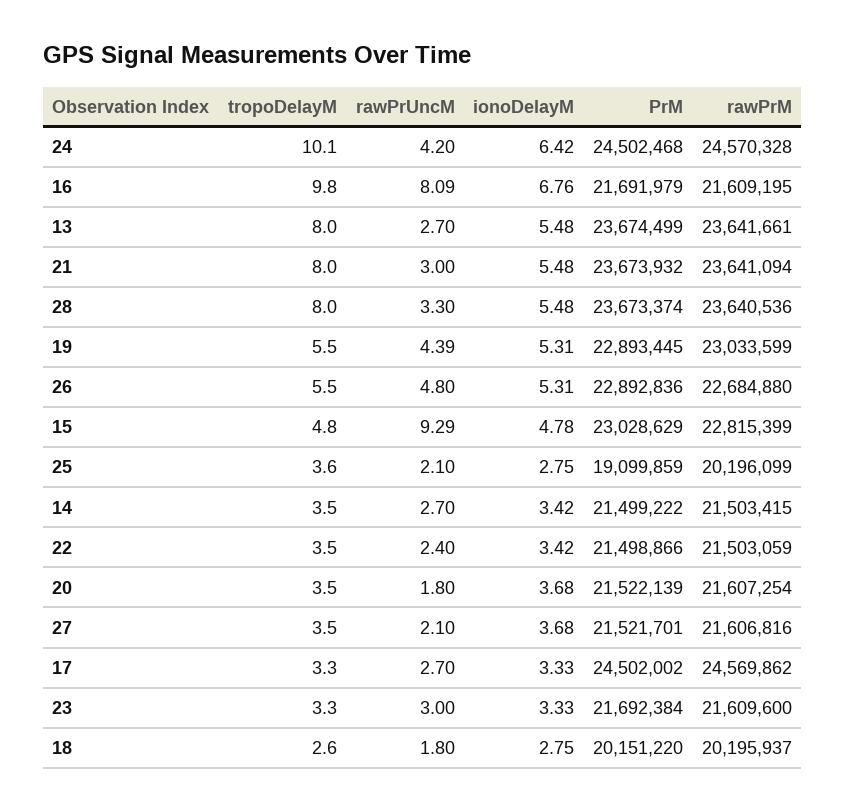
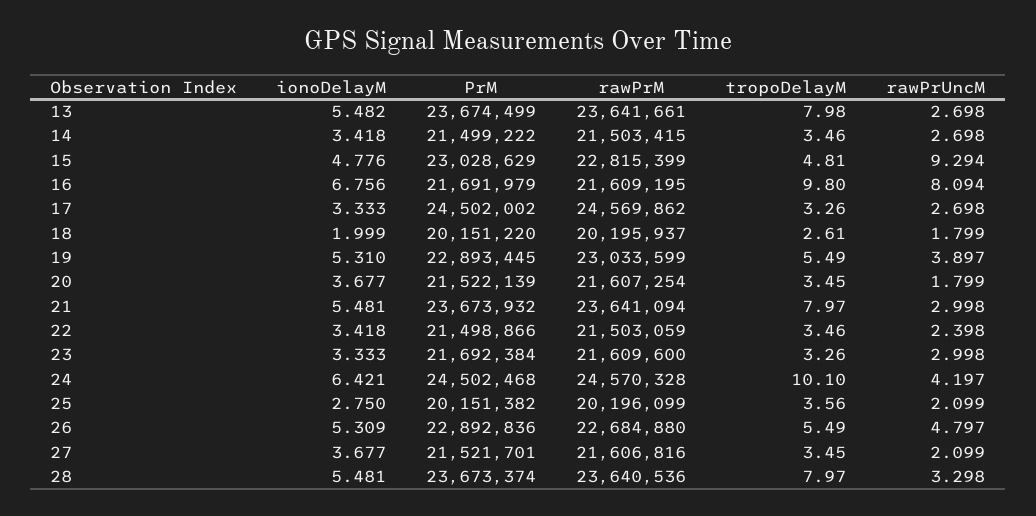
rawPrUncM, 19: 4.39 -> 3.897
PrM, 25: 19099859 -> 20151382
ionoDelayM, 18: 2.75 -> 1.999

